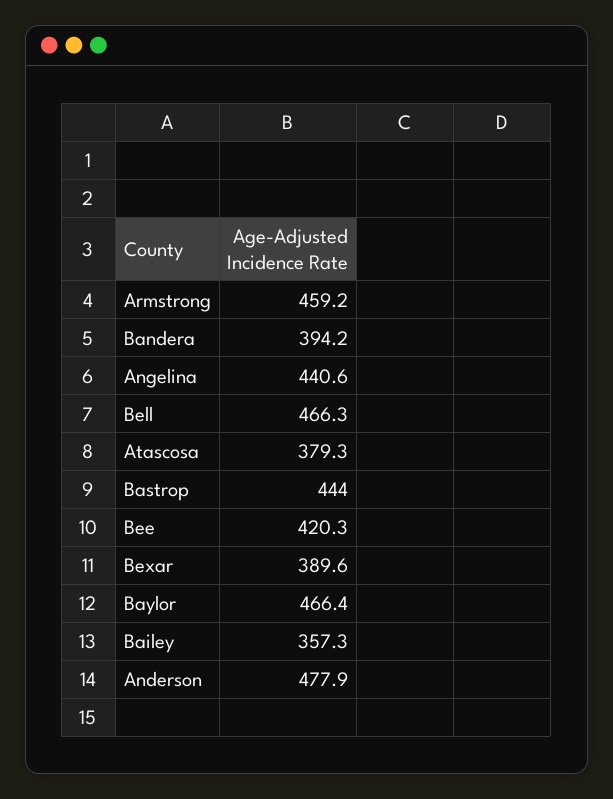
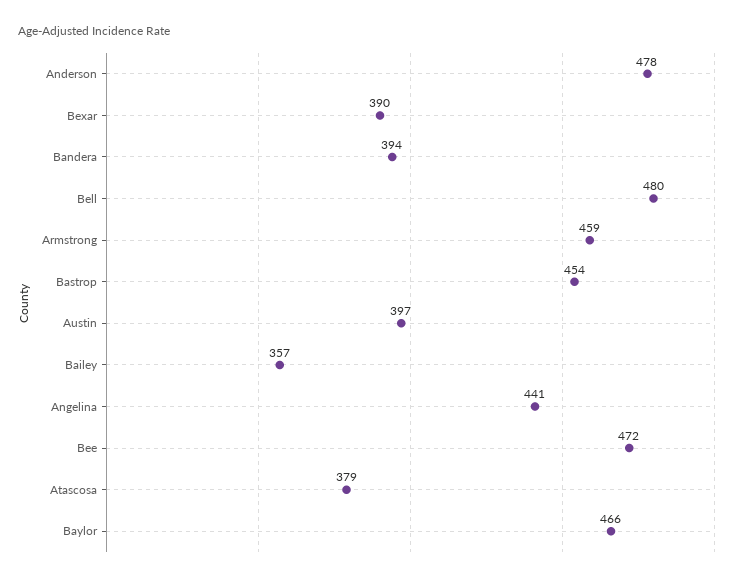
Bell: 466.3 -> 480
Bastrop: 444 -> 454
Bee: 420.3 -> 472
Austin: none -> 397

